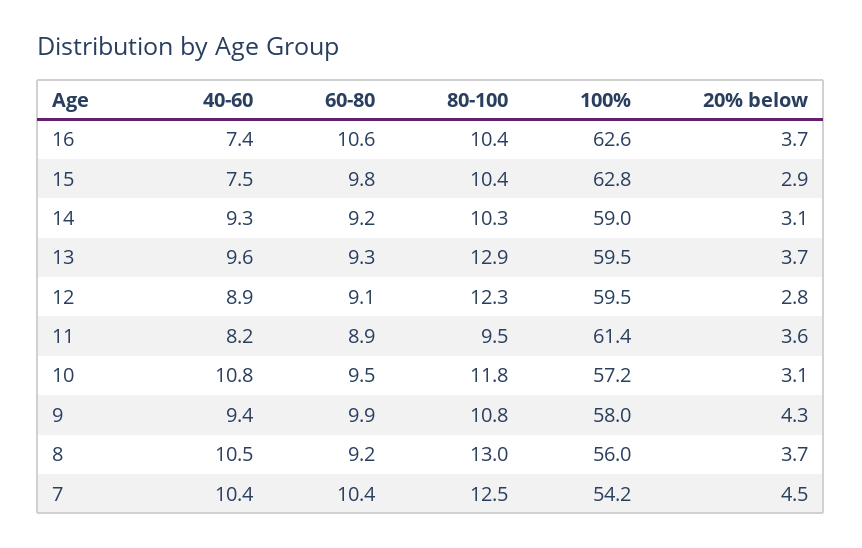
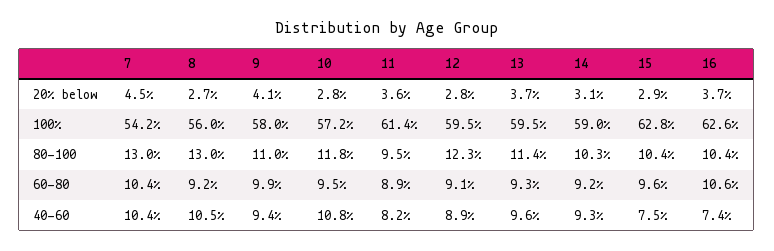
60-80, 15: 9.8 -> 9.6
80-100, 13: 12.9 -> 11.4
20% below, 10: 3.1 -> 2.8
80-100, 9: 10.8 -> 11
20% below, 9: 4.3 -> 4.1
20% below, 8: 3.7 -> 2.7
80-100, 7: 12.5 -> 13

